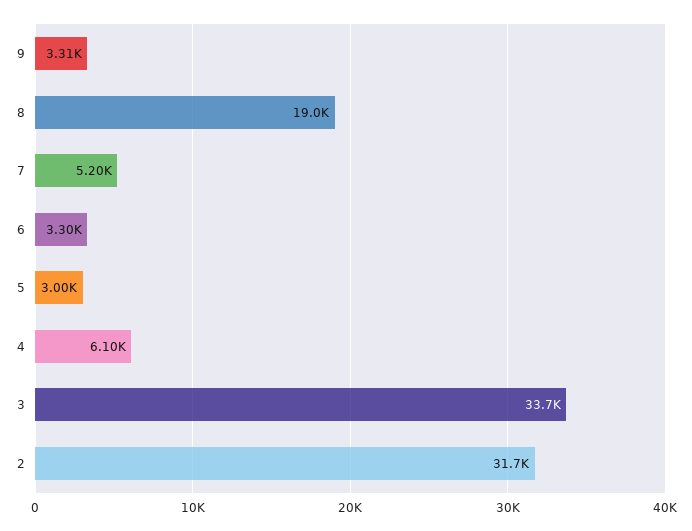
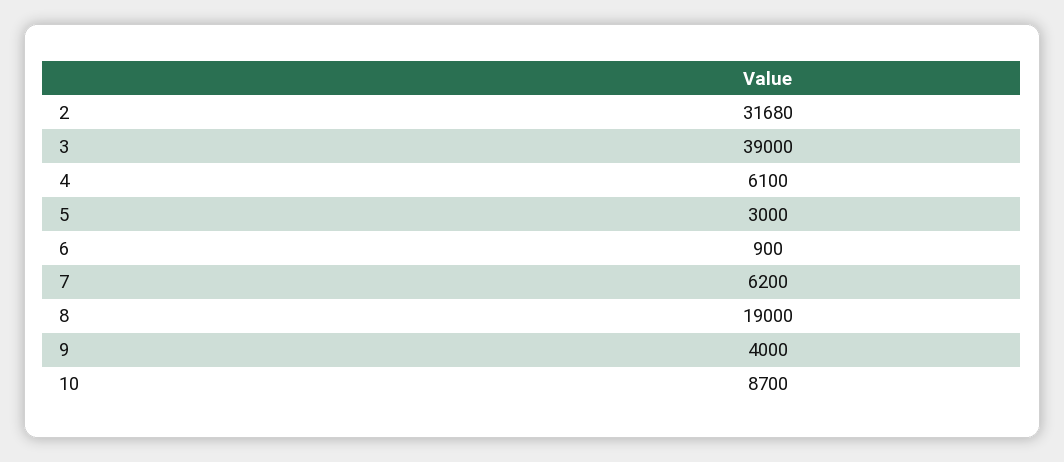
9: 3310 -> 4000
7: 5200 -> 6200
6: 3300 -> 900
3: 33700 -> 39000
10: none -> 8700

